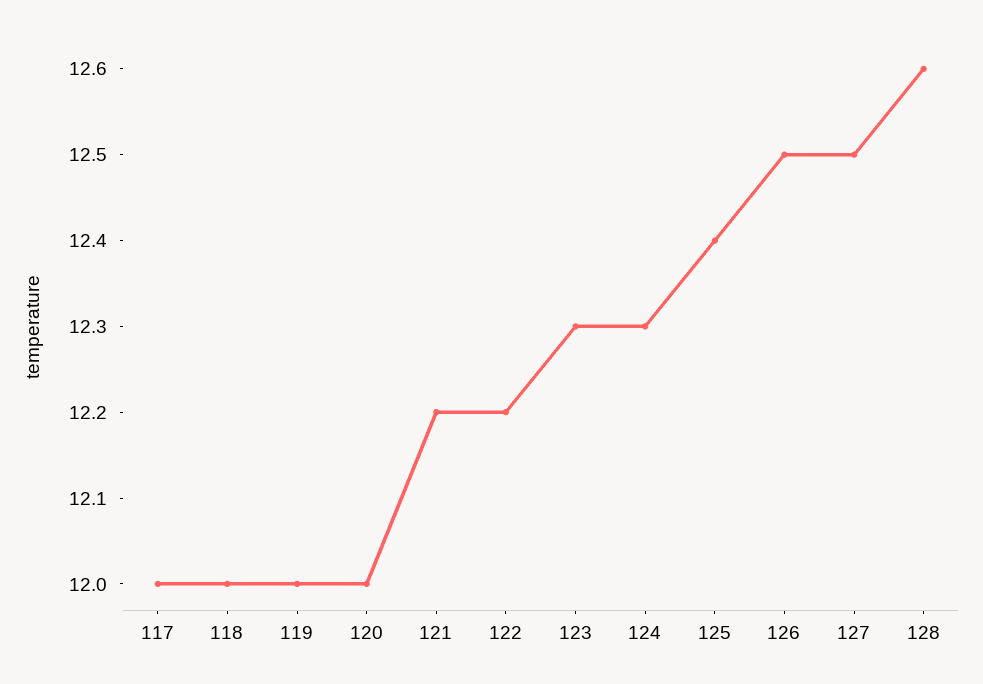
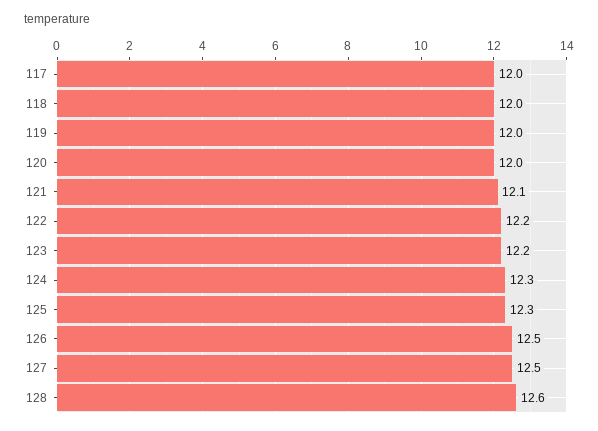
121: 12.2 -> 12.1
123: 12.3 -> 12.2
125: 12.4 -> 12.3

